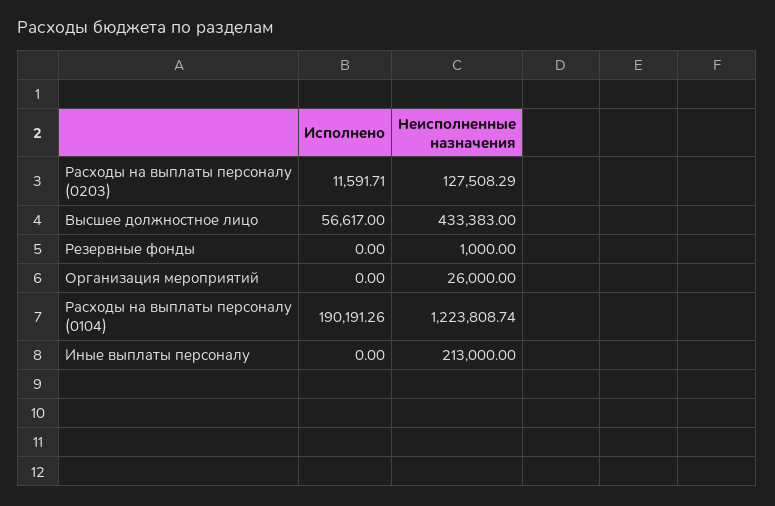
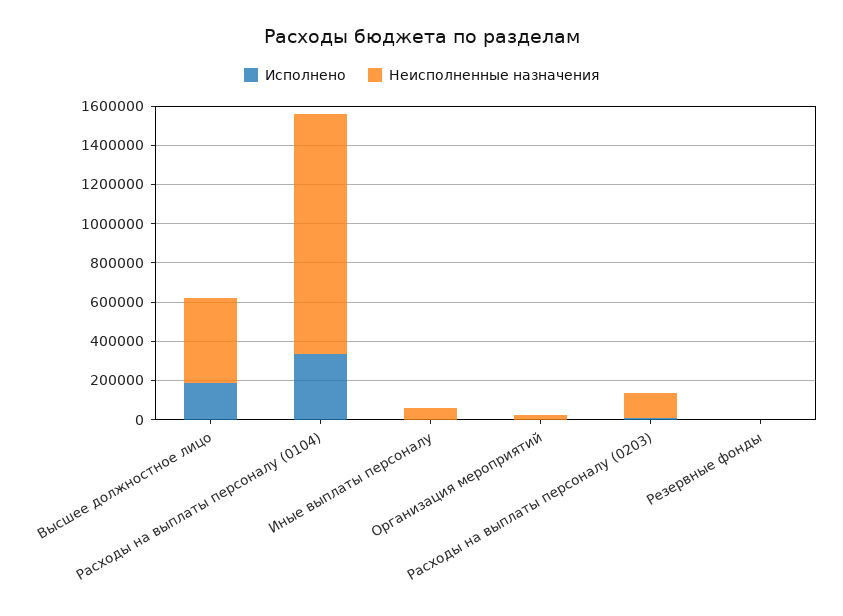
Исполнено, Высшее должностное лицо: 56617 -> 200000
Исполнено, Расходы на выплаты персоналу (0104): 190191.26 -> 350000
Неисполненные назначения, Иные выплаты персоналу: 213000 -> 50000

